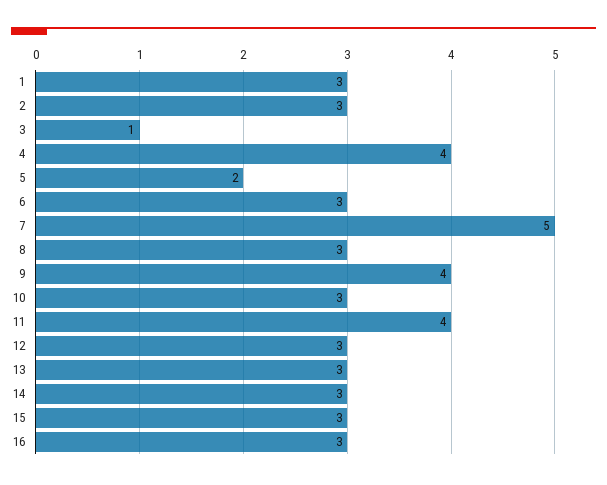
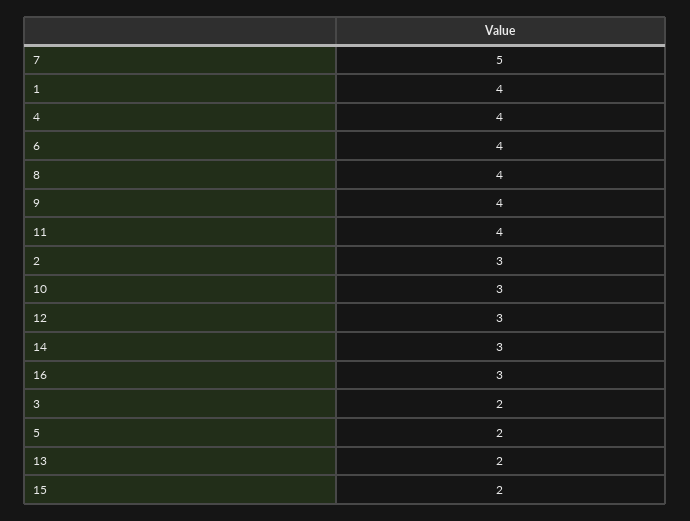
1: 3 -> 4
3: 1 -> 2
6: 3 -> 4
8: 3 -> 4
13: 3 -> 2
15: 3 -> 2

